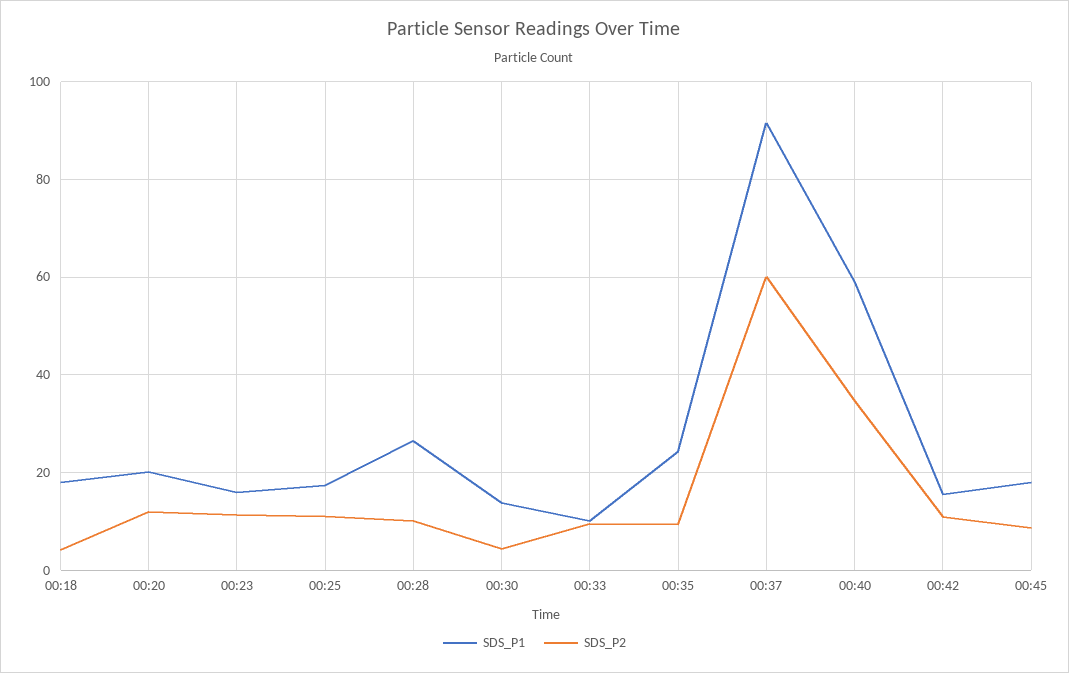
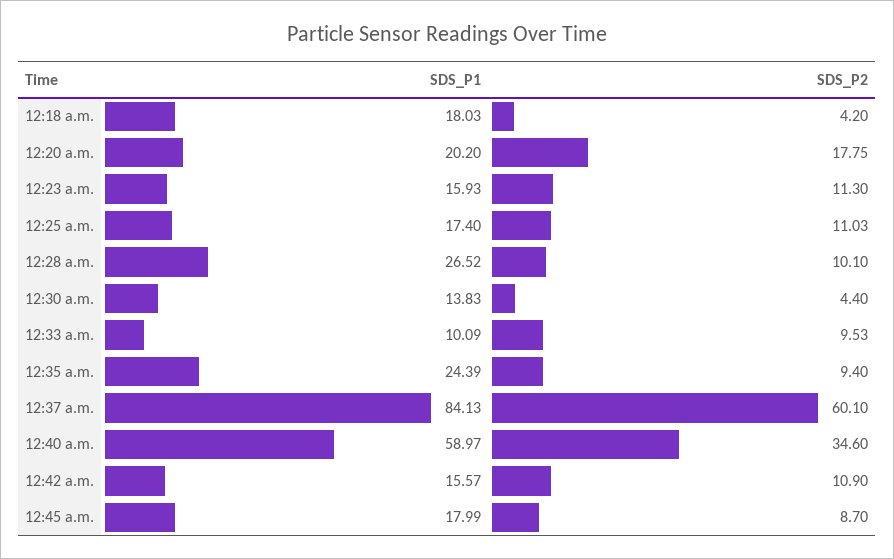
SDS_P2, 00:20: 12 -> 17.75
SDS_P1, 00:37: 92 -> 84.13

